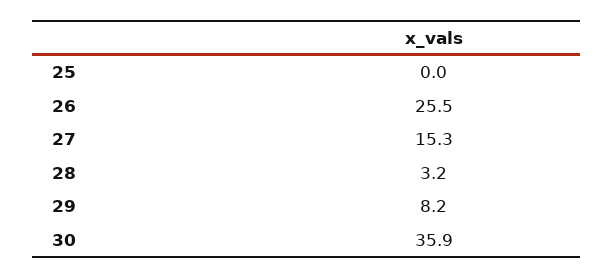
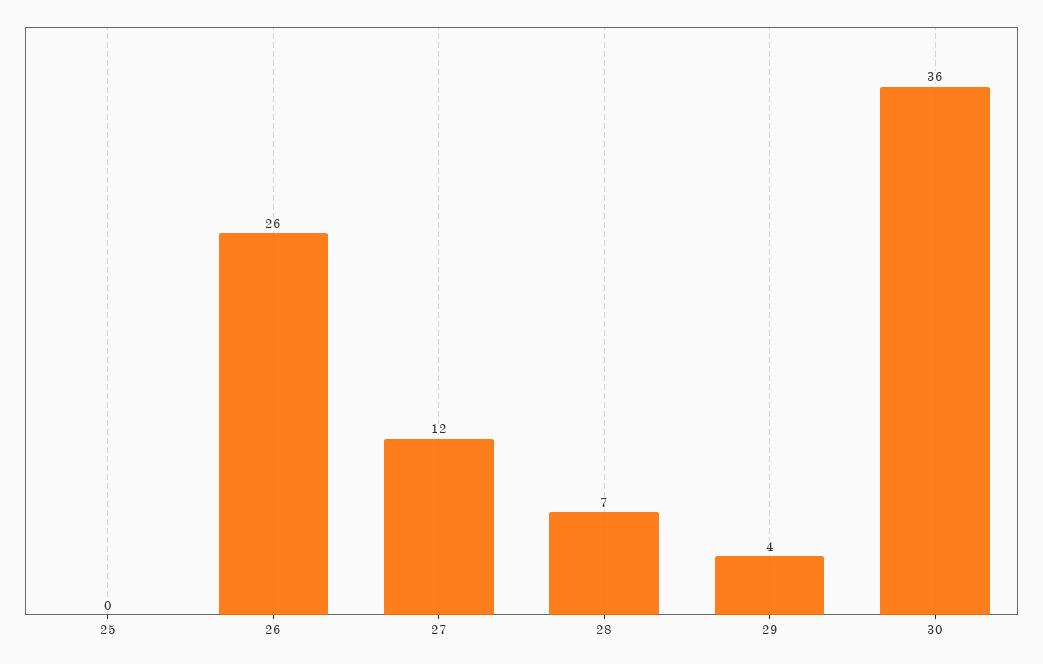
27: 15.3 -> 12
28: 3.2 -> 7
29: 8.2 -> 4

